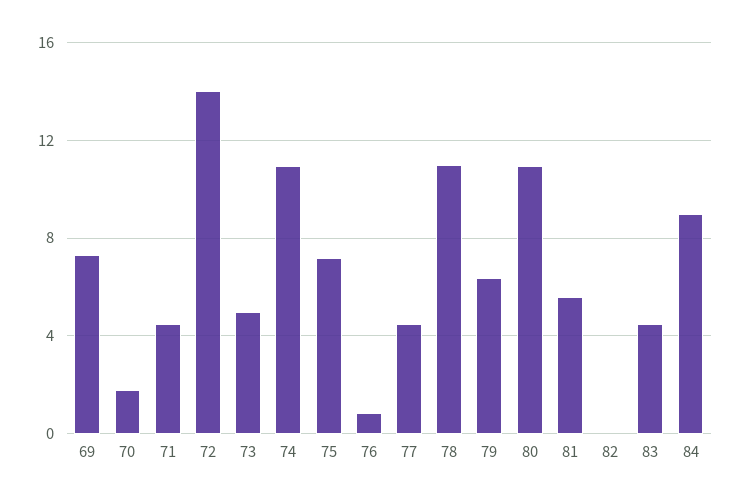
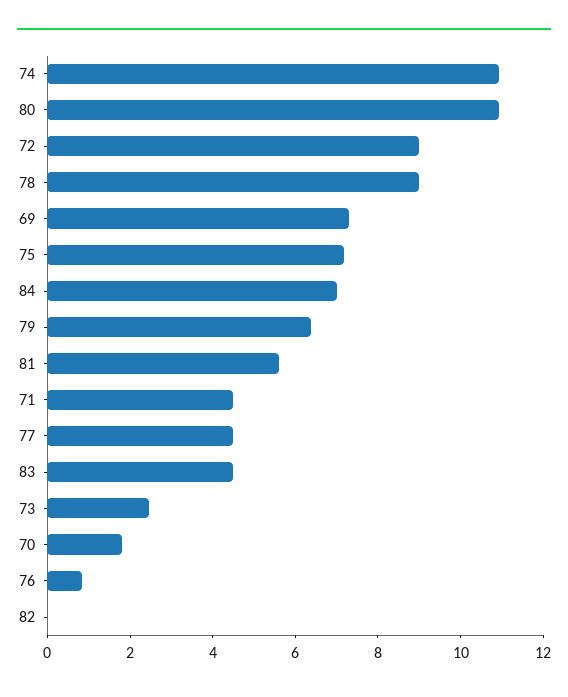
72: 14 -> 9
73: 5 -> 2.5
78: 11 -> 9
84: 9 -> 7

